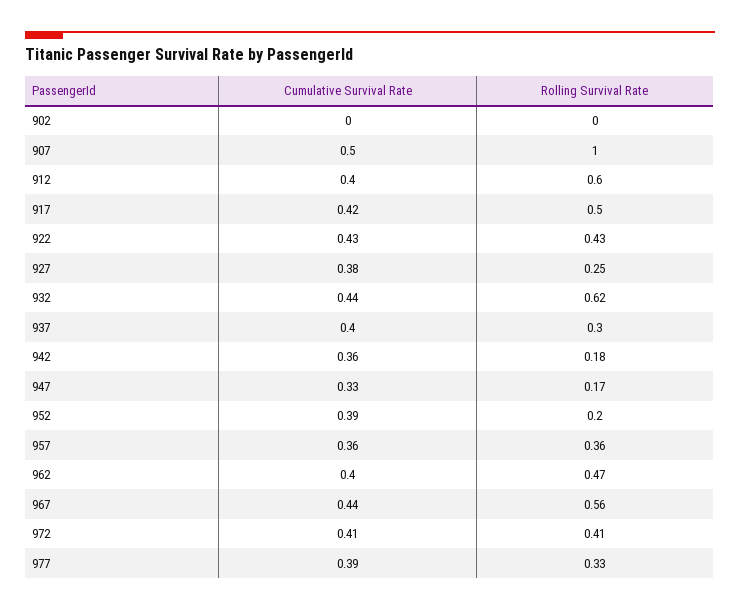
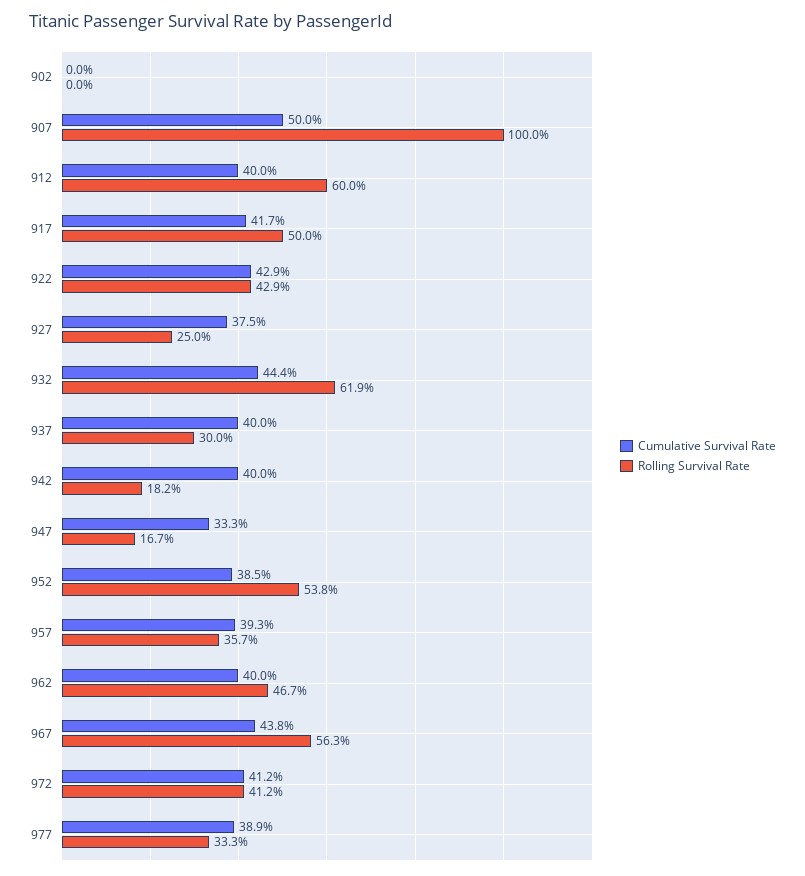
Cumulative Survival Rate, 942: 0.36 -> 0.4
Rolling Survival Rate, 952: 0.2 -> 0.538
Cumulative Survival Rate, 957: 0.36 -> 0.393

